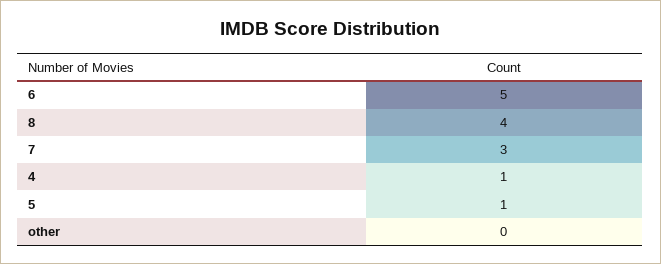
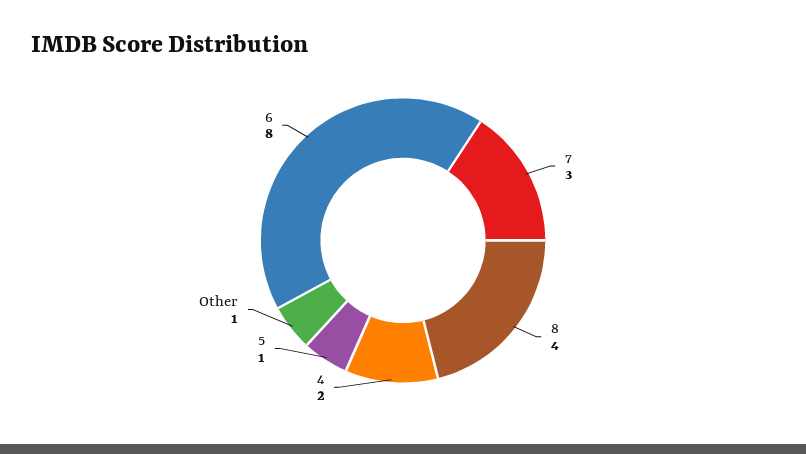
6: 5 -> 8
4: 1 -> 2
other: 0 -> 1

